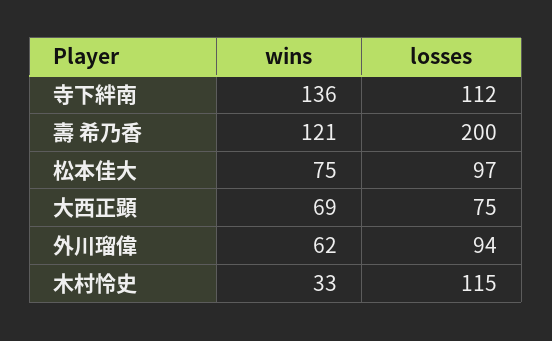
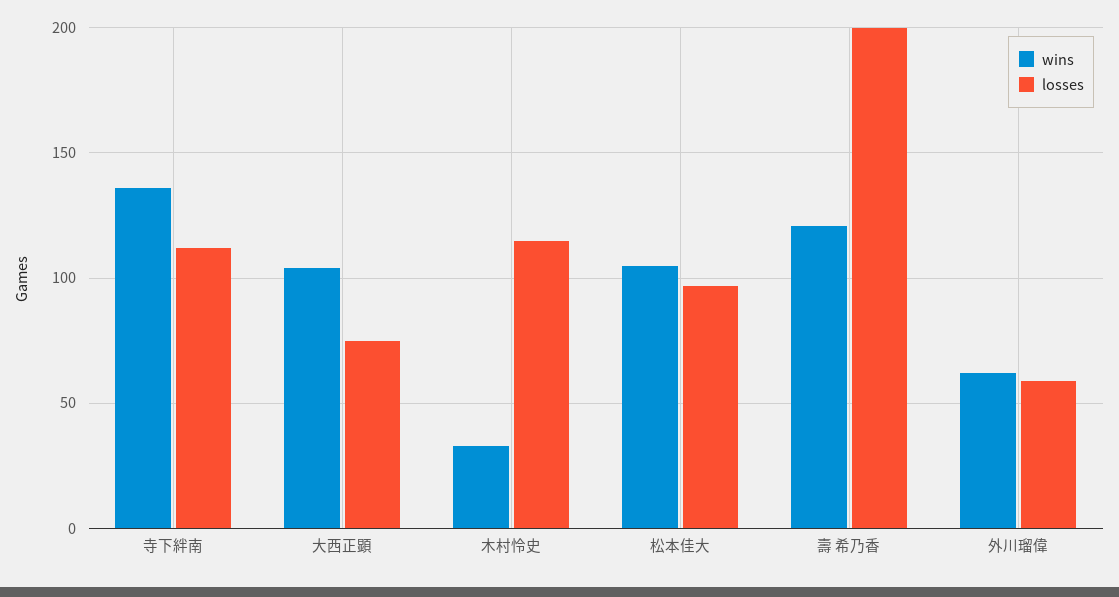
wins, 松本佳大: 75 -> 105
wins, 大西正顕: 69 -> 105
losses, 外川瑠偉: 94 -> 60

